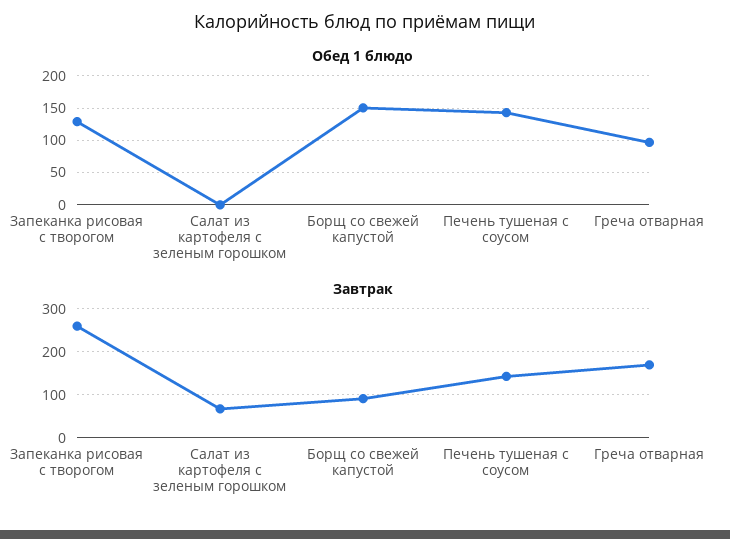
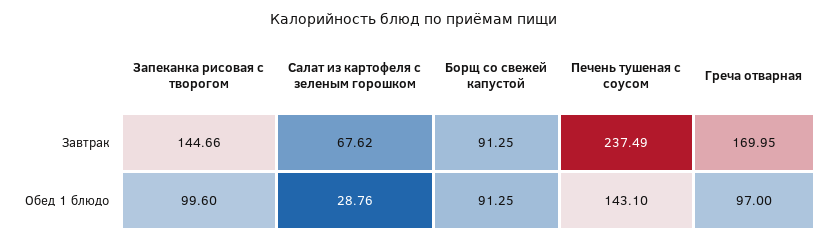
Обед 1 блюдо, Запеканка рисовая с творогом: 130 -> 99.6
Обед 1 блюдо, Салат из картофеля с зеленым горошком: 0 -> 28.76
Обед 1 блюдо, Борщ со свежей капустой: 150 -> 91.25
Завтрак, Запеканка рисовая с творогом: 260 -> 144.66
Завтрак, Печень тушеная с соусом: 140 -> 237.49

